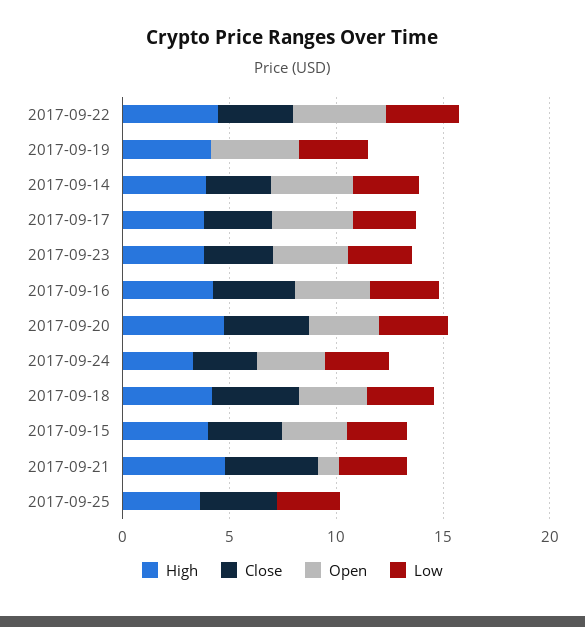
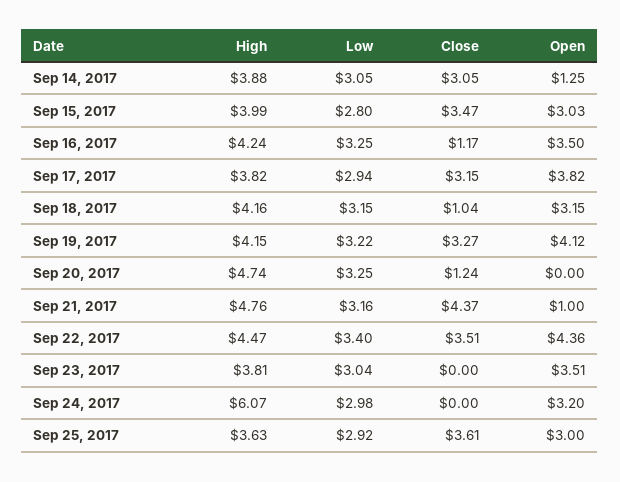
Close, 2017-09-19: 0 -> 3.27
Open, 2017-09-14: 4 -> 1.25
Close, 2017-09-23: 3 -> 0
Close, 2017-09-16: 4 -> 1.17
Close, 2017-09-20: 4 -> 1.24
Open, 2017-09-20: 3 -> 0
High, 2017-09-24: 3 -> 6.07
Close, 2017-09-24: 3 -> 0
Close, 2017-09-18: 4 -> 1.04
Open, 2017-09-25: 0 -> 3

